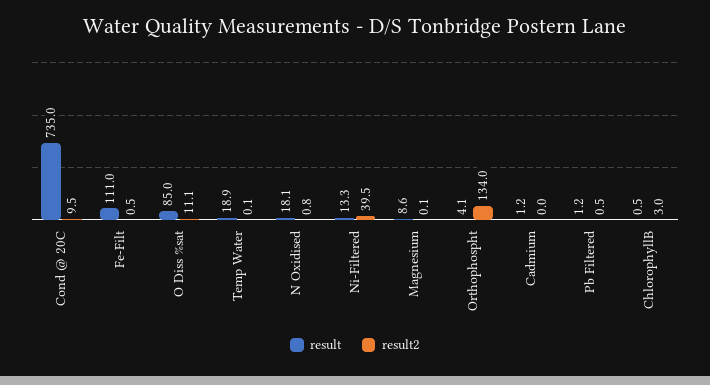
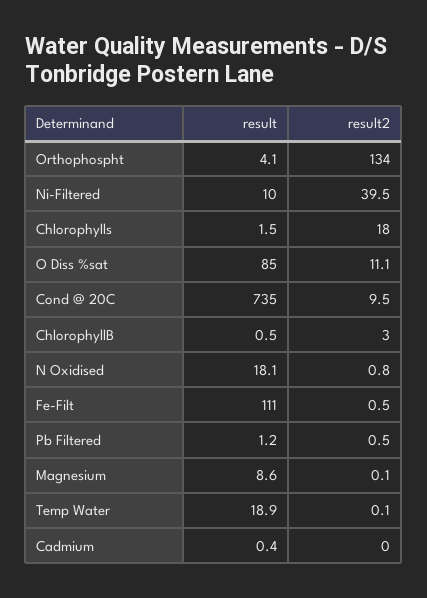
result, Ni-Filtered: 13.3 -> 10
result, Cadmium: 1.2 -> 0.4
result, Chlorophylls: none -> 1.5
result2, Chlorophylls: none -> 18

